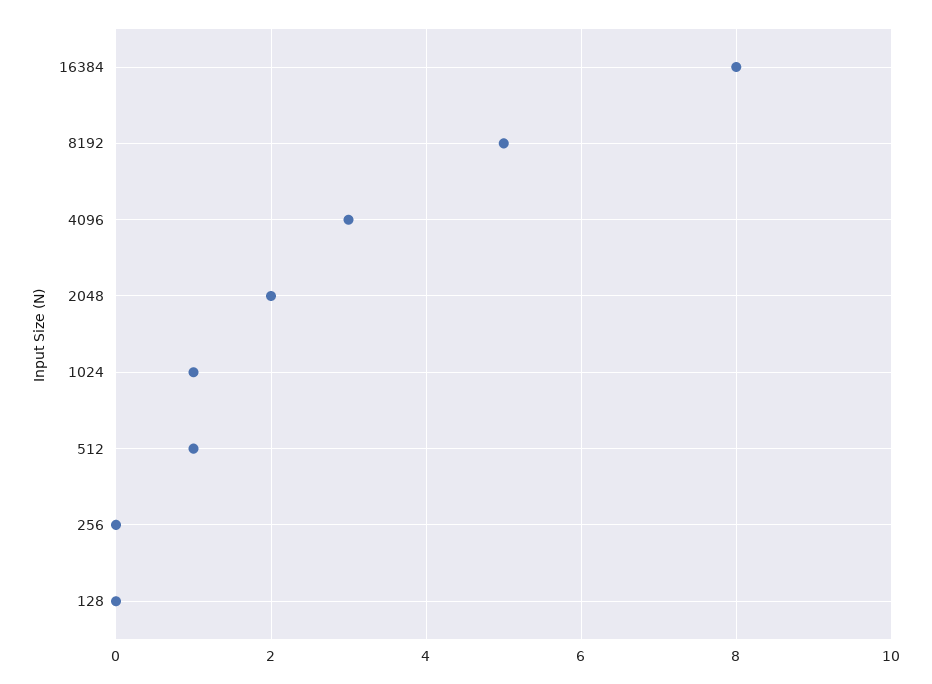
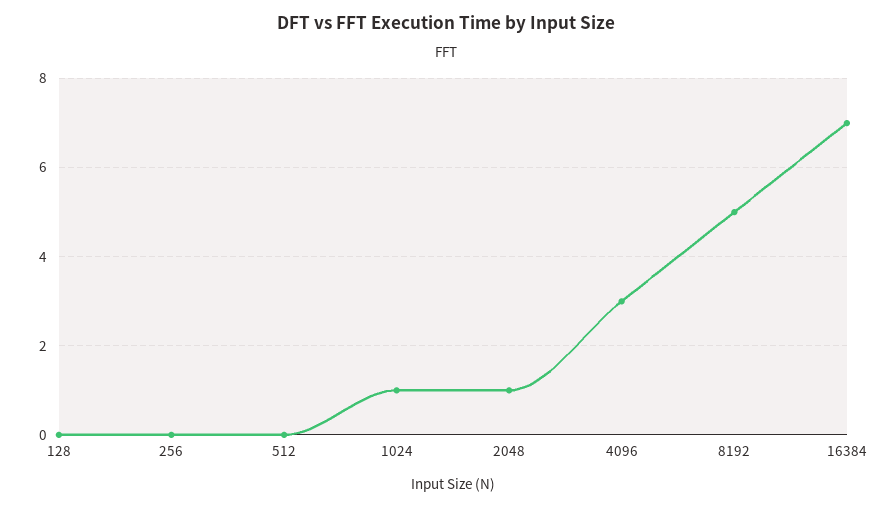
16384: 8 -> 7
2048: 2 -> 1
512: 1 -> 0

